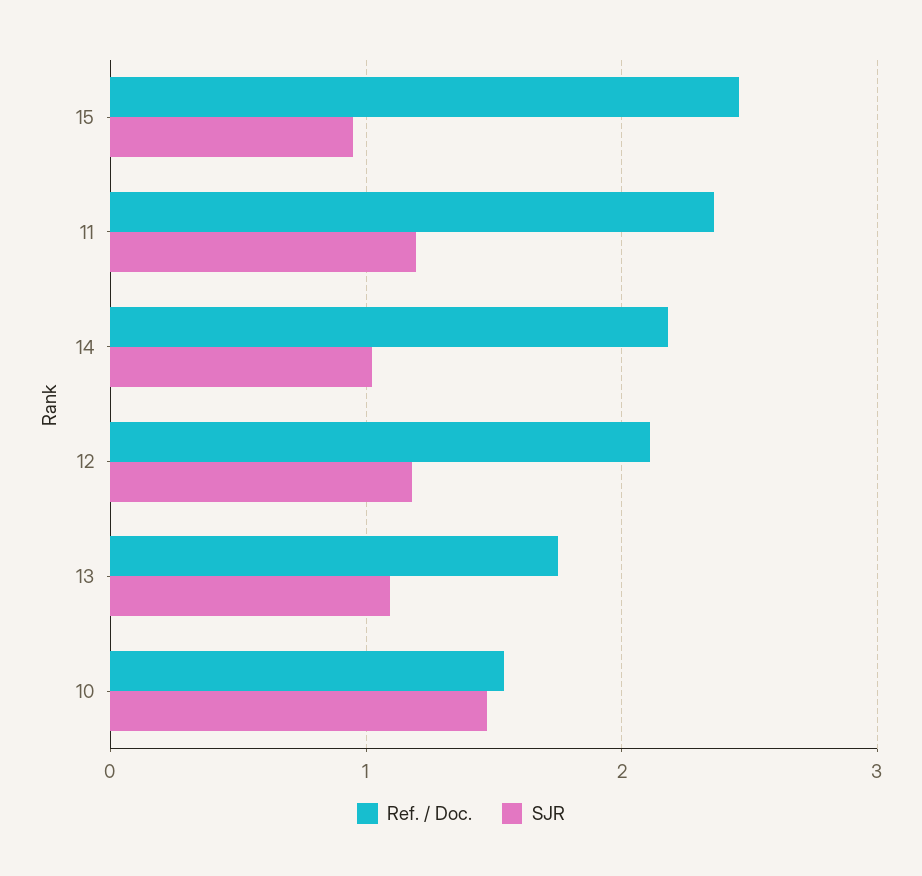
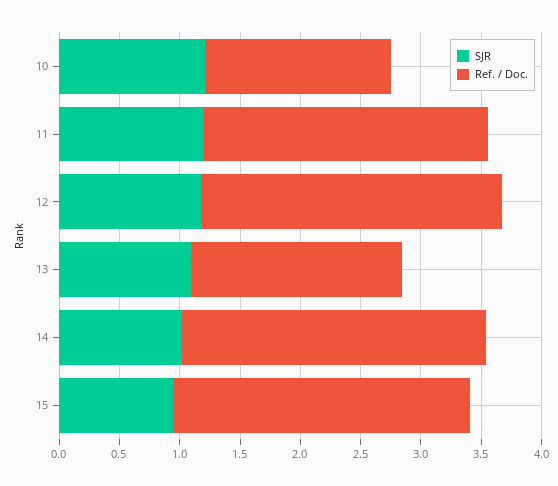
Ref. / Doc., 14: 2.2 -> 2.5
Ref. / Doc., 12: 2.1 -> 2.5
SJR, 10: 1.5 -> 1.2

